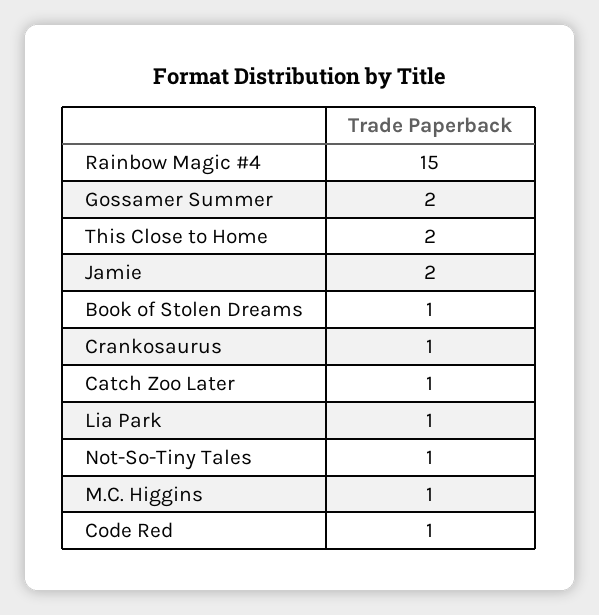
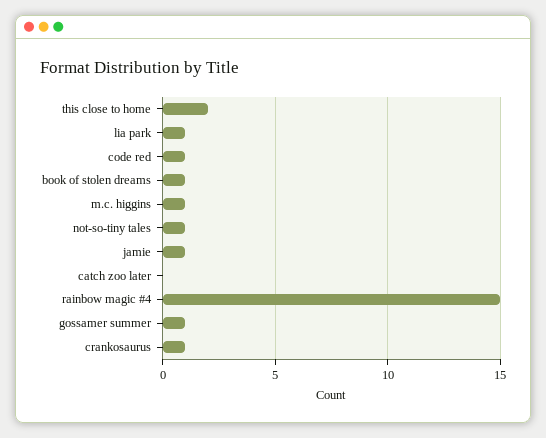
Gossamer Summer: 2 -> 1
Jamie: 2 -> 1
Catch Zoo Later: 1 -> 0

